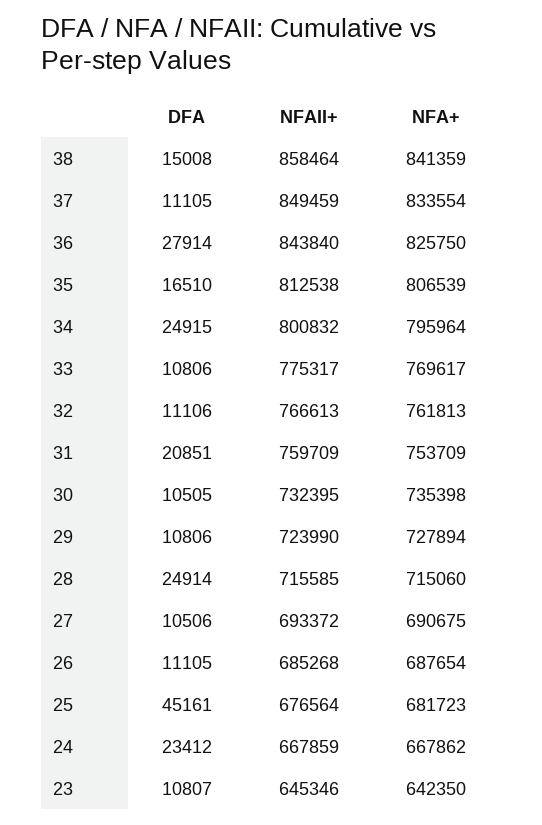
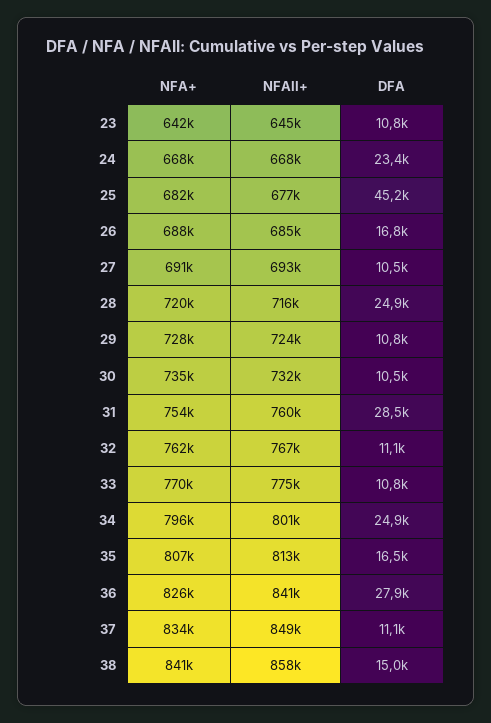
NFAII+, 36: 843840 -> 841000
DFA, 31: 20851 -> 28500
NFA+, 28: 715060 -> 720000
DFA, 26: 11105 -> 16800

